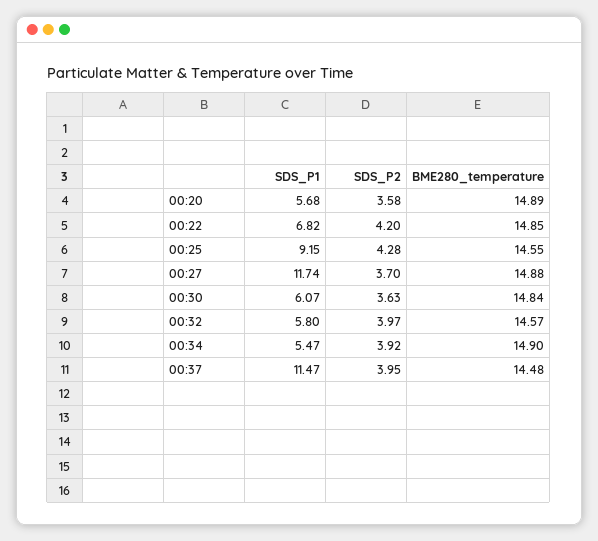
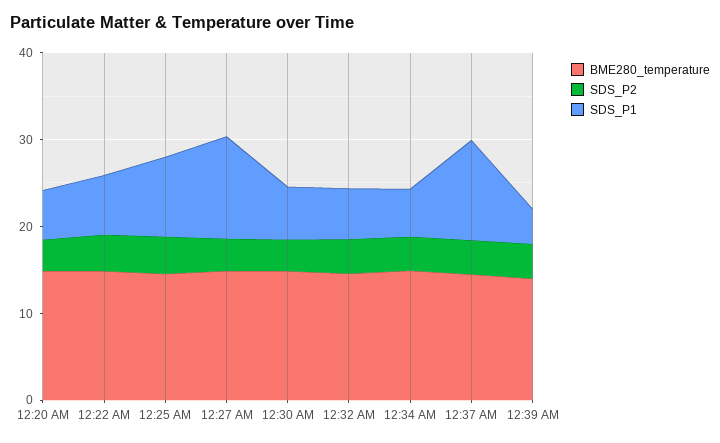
BME280_temperature, 12:39 AM: none -> 14
SDS_P2, 12:39 AM: none -> 4
SDS_P1, 12:39 AM: none -> 4

